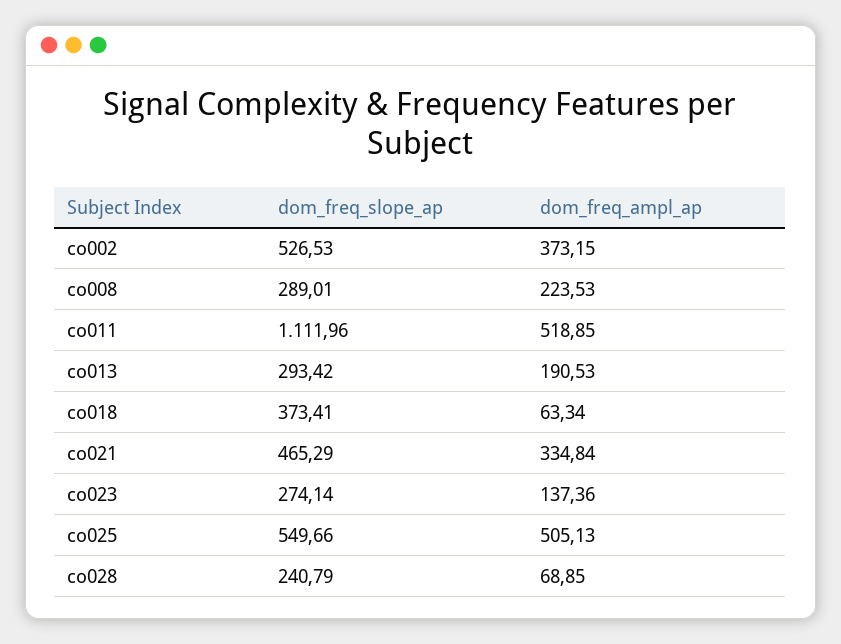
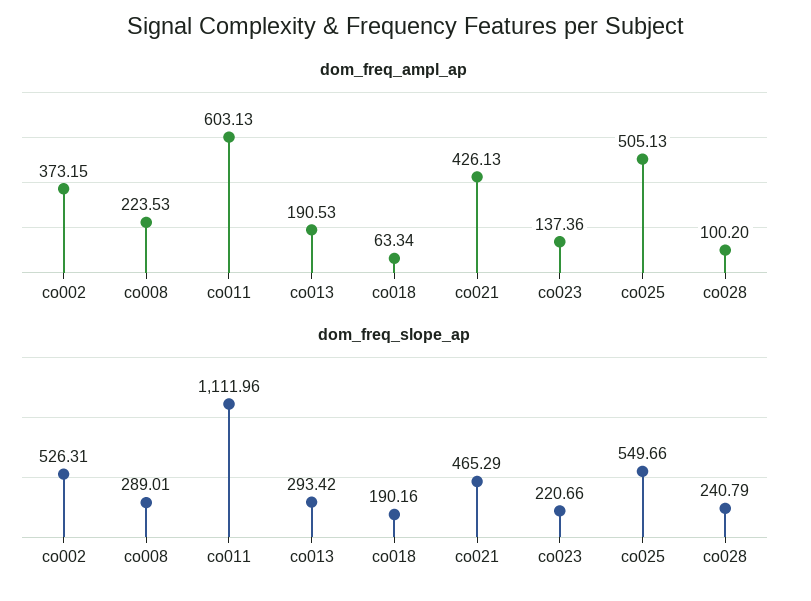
dom_freq_slope_ap, co002: 526.53 -> 526.31
dom_freq_ampl_ap, co011: 518.85 -> 603.13
dom_freq_slope_ap, co018: 373.41 -> 190.16
dom_freq_ampl_ap, co021: 334.84 -> 426.13
dom_freq_slope_ap, co023: 274.14 -> 220.66
dom_freq_ampl_ap, co028: 68.85 -> 100.2

